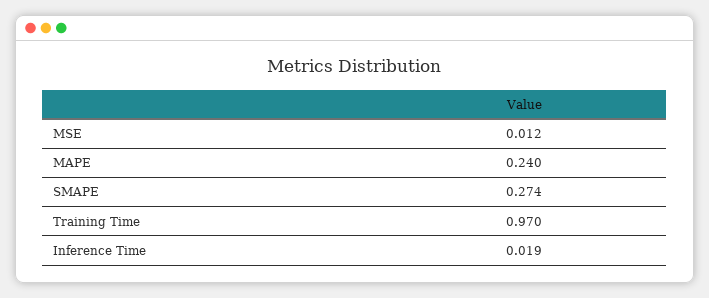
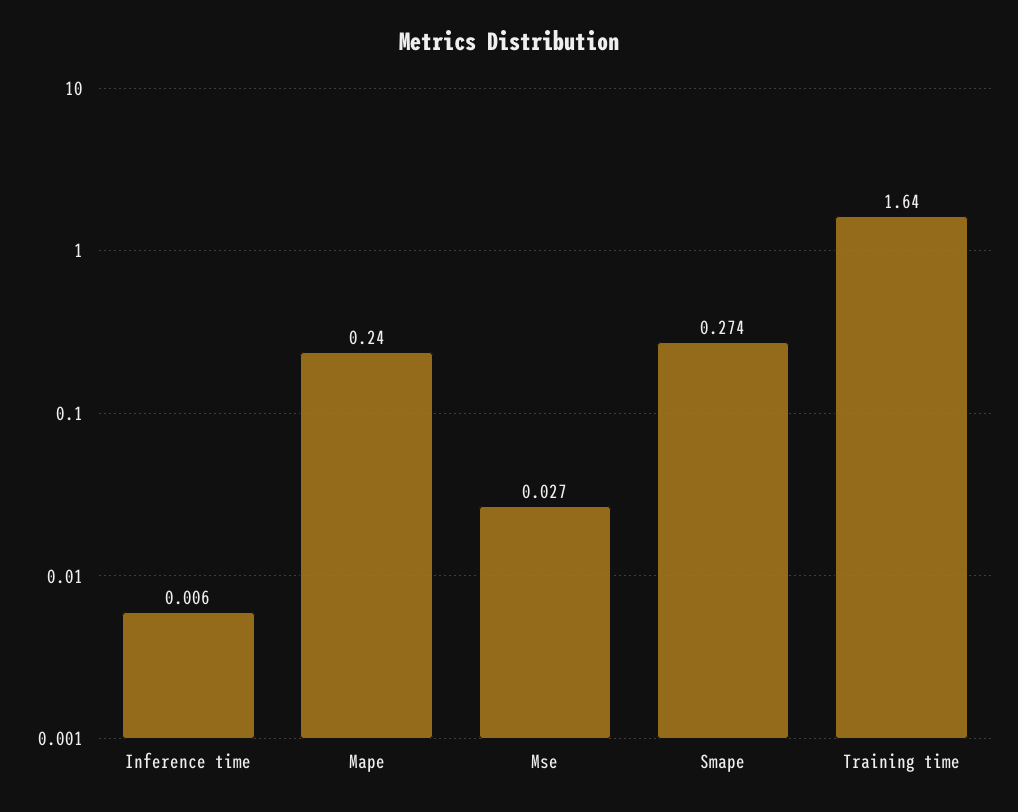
MSE: 0.012 -> 0.027
Training Time: 0.97 -> 1.64
Inference Time: 0.019 -> 0.006

